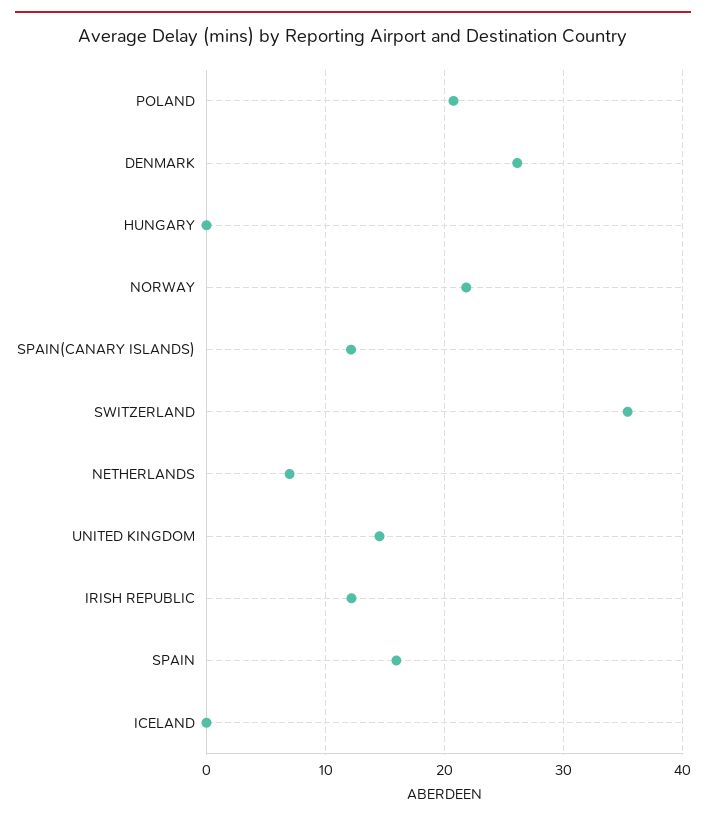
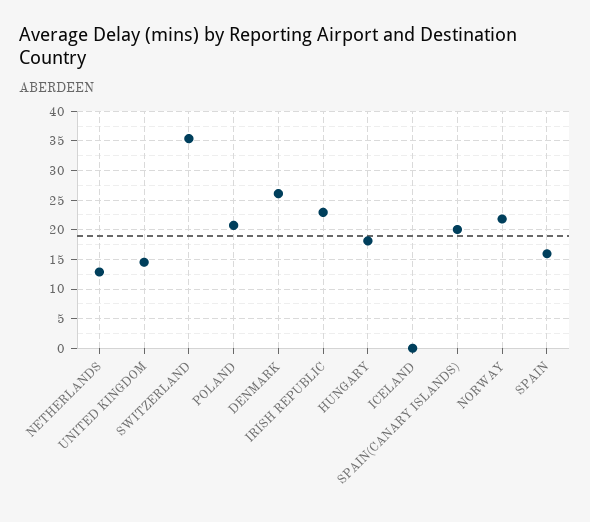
HUNGARY: 0 -> 17.5
SPAIN(CANARY ISLANDS): 12 -> 20
NETHERLANDS: 7 -> 12.5
IRISH REPUBLIC: 12 -> 22.5

